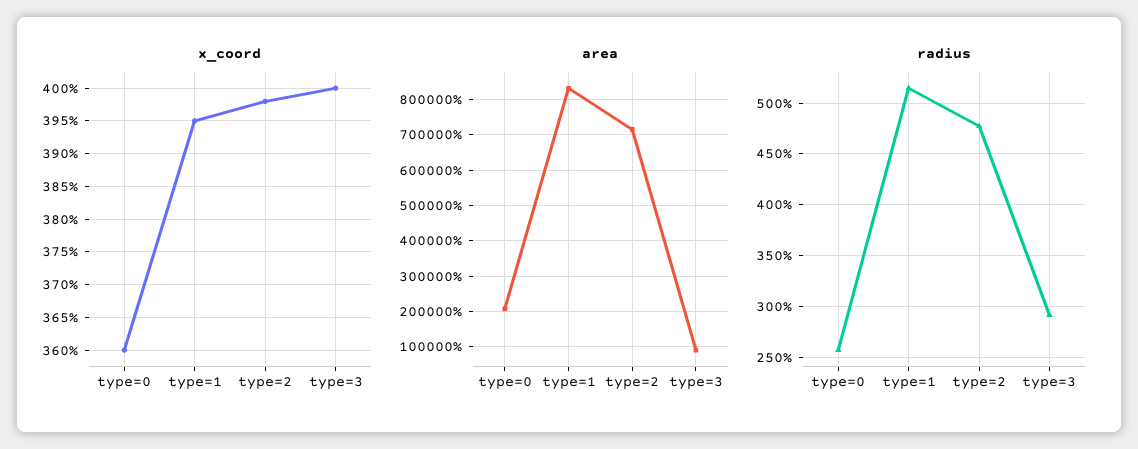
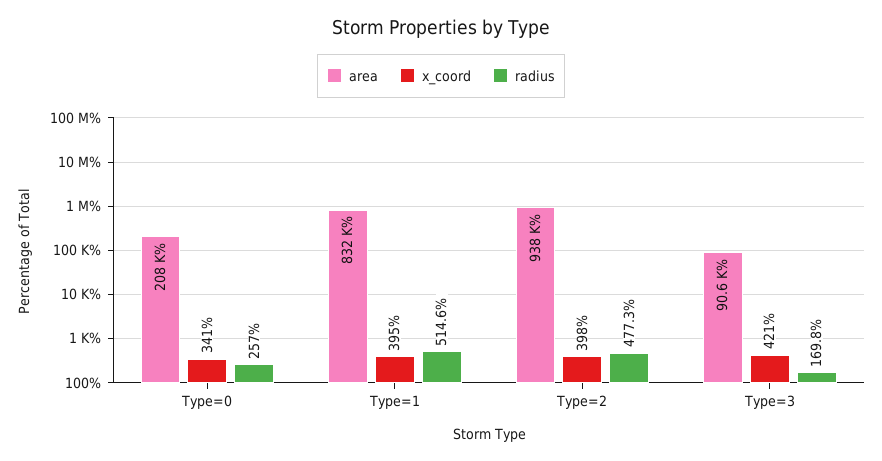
x_coord, type=0: 360 -> 341
x_coord, type=3: 400 -> 421
area, type=2: 720000 -> 938000
radius, type=3: 290 -> 169.8

